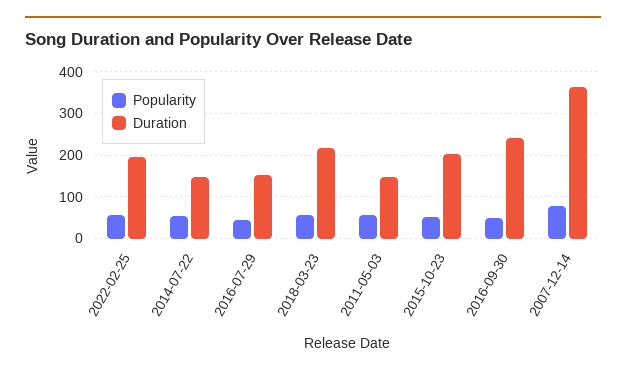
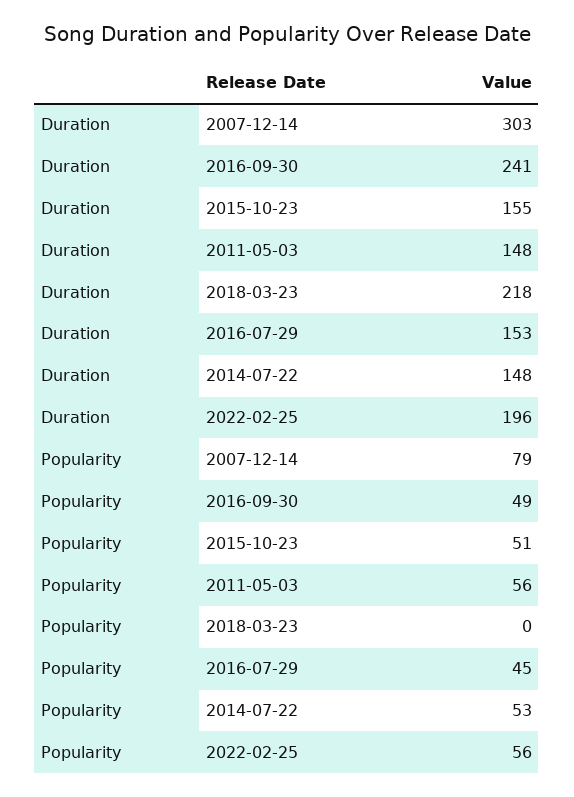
Popularity, 2018-03-23: 60 -> 0
Duration, 2015-10-23: 200 -> 155
Duration, 2007-12-14: 360 -> 303

